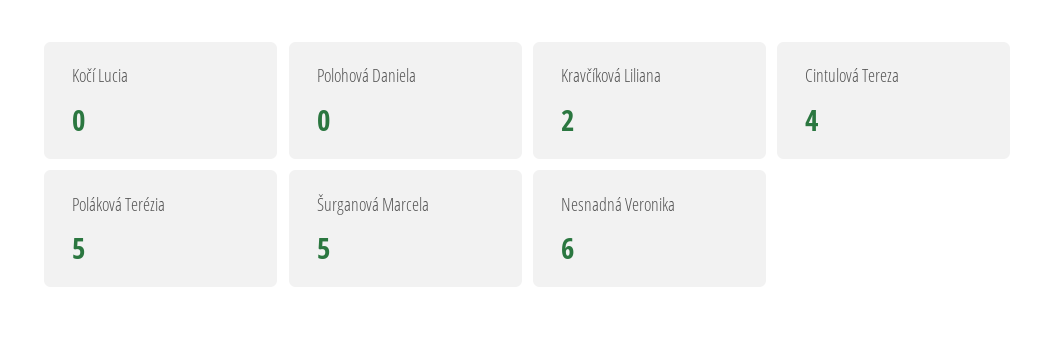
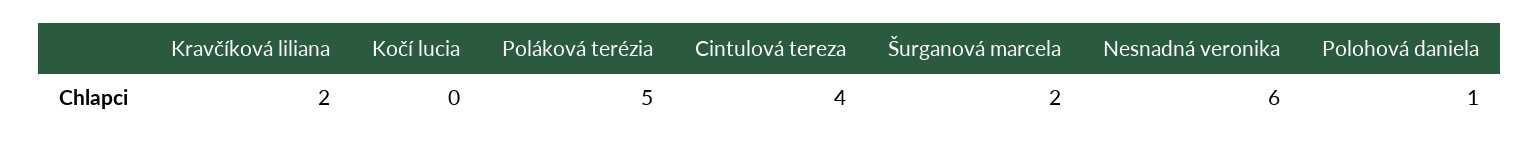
Polohová Daniela: 0 -> 1
Šurganová Marcela: 5 -> 2

